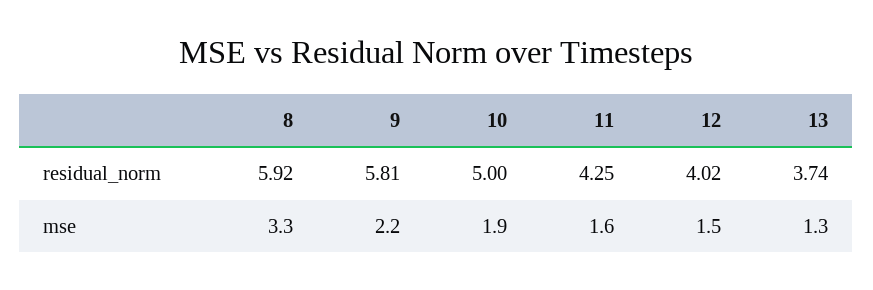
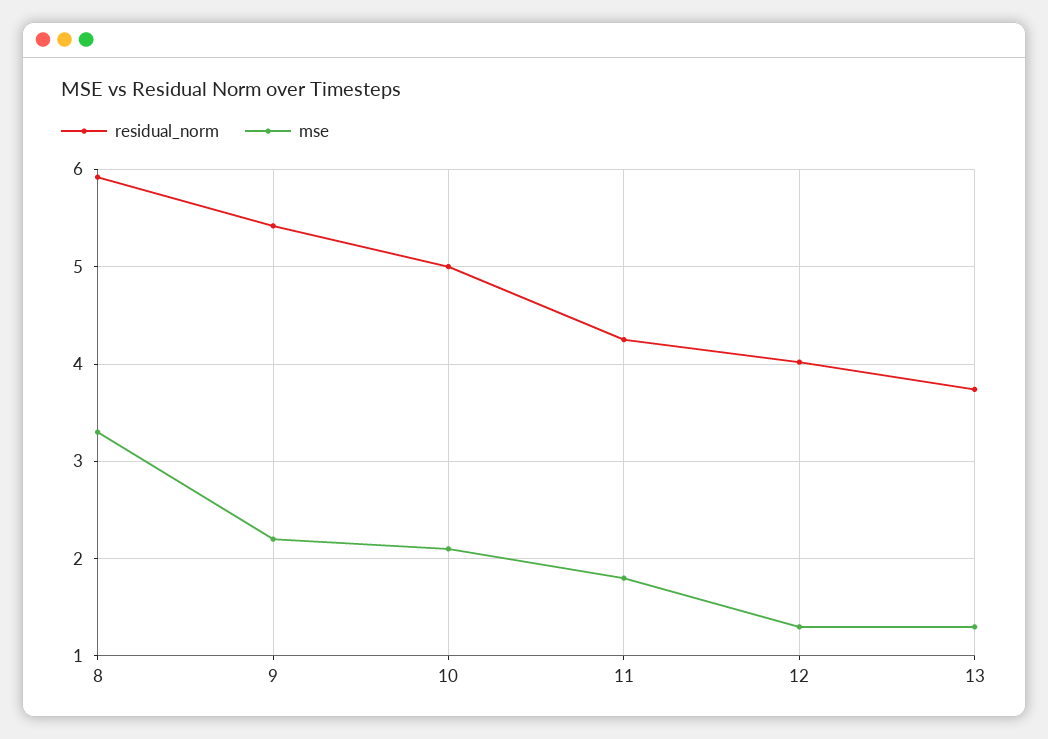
residual_norm, 9: 5.81 -> 5.4
mse, 10: 1.9 -> 2.1
mse, 11: 1.6 -> 1.8
mse, 12: 1.5 -> 1.3

